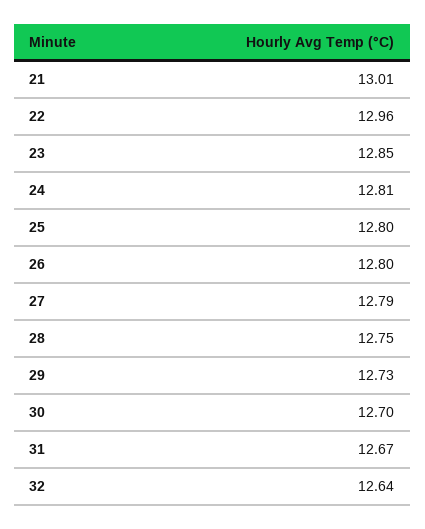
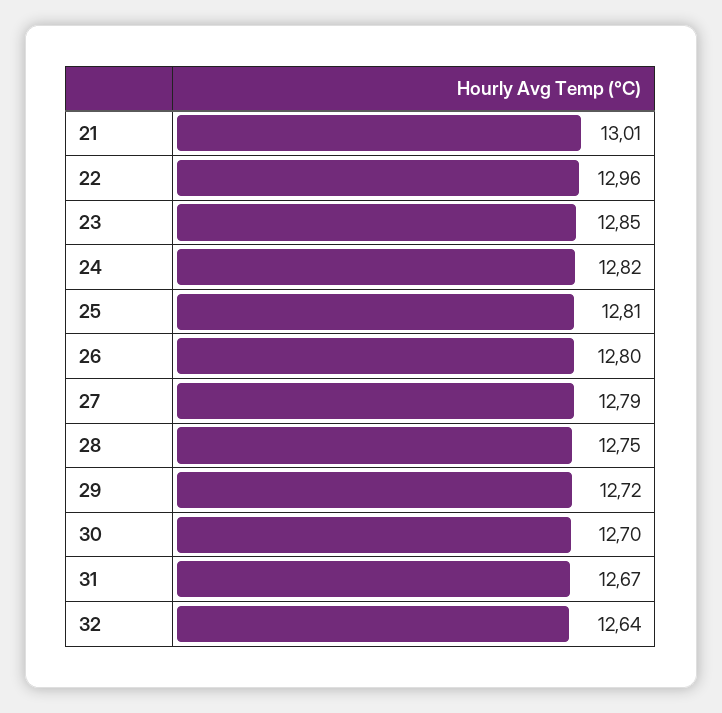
24: 12.81 -> 12.82
25: 12.8 -> 12.81
29: 12.73 -> 12.72

